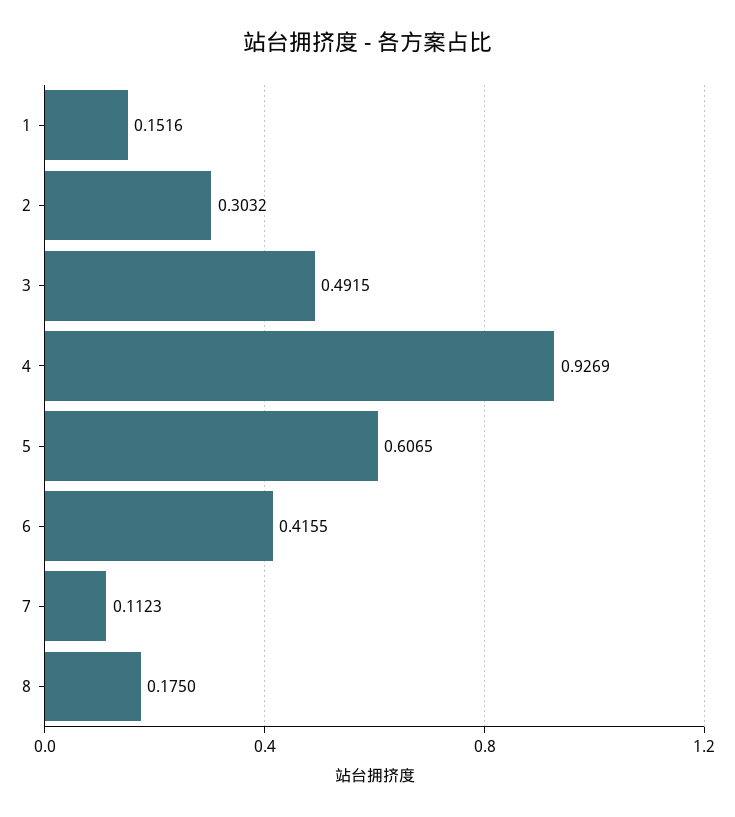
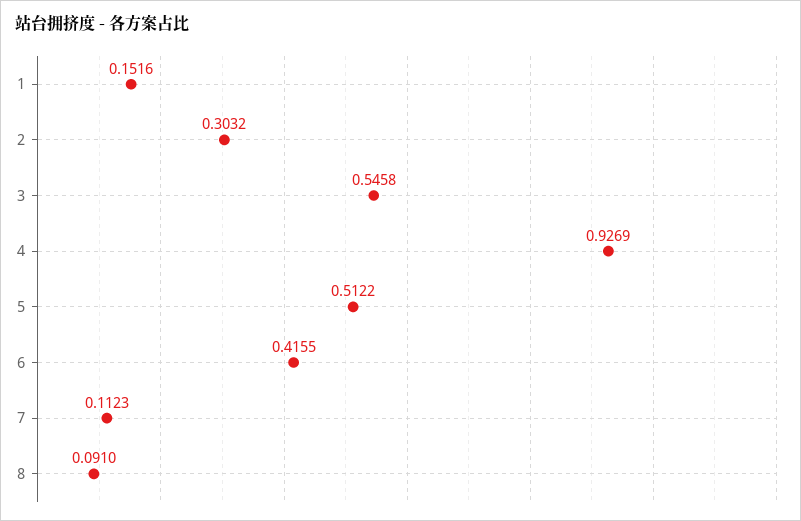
3: 0.4915 -> 0.5458
5: 0.6065 -> 0.5122
8: 0.175 -> 0.091

